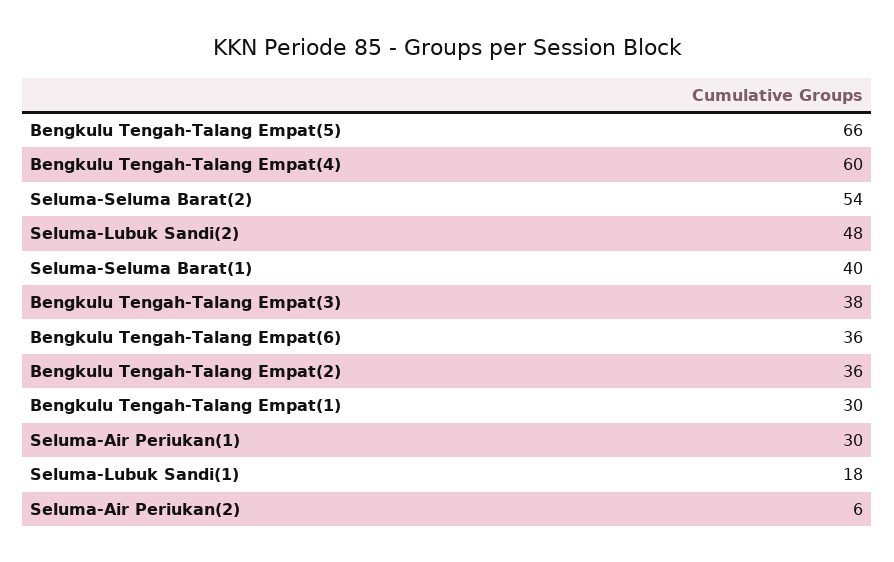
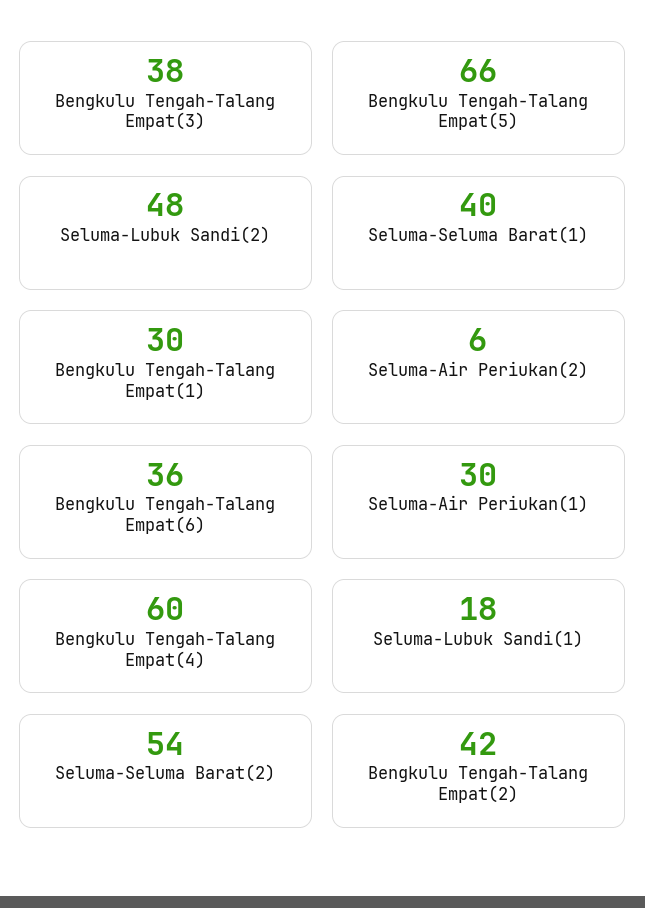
Bengkulu Tengah-Talang Empat(2): 36 -> 42

